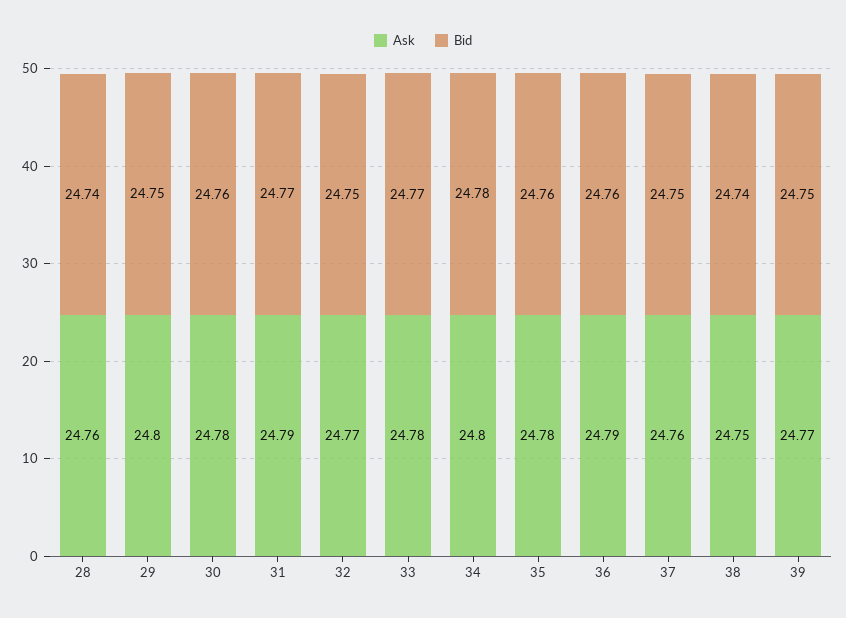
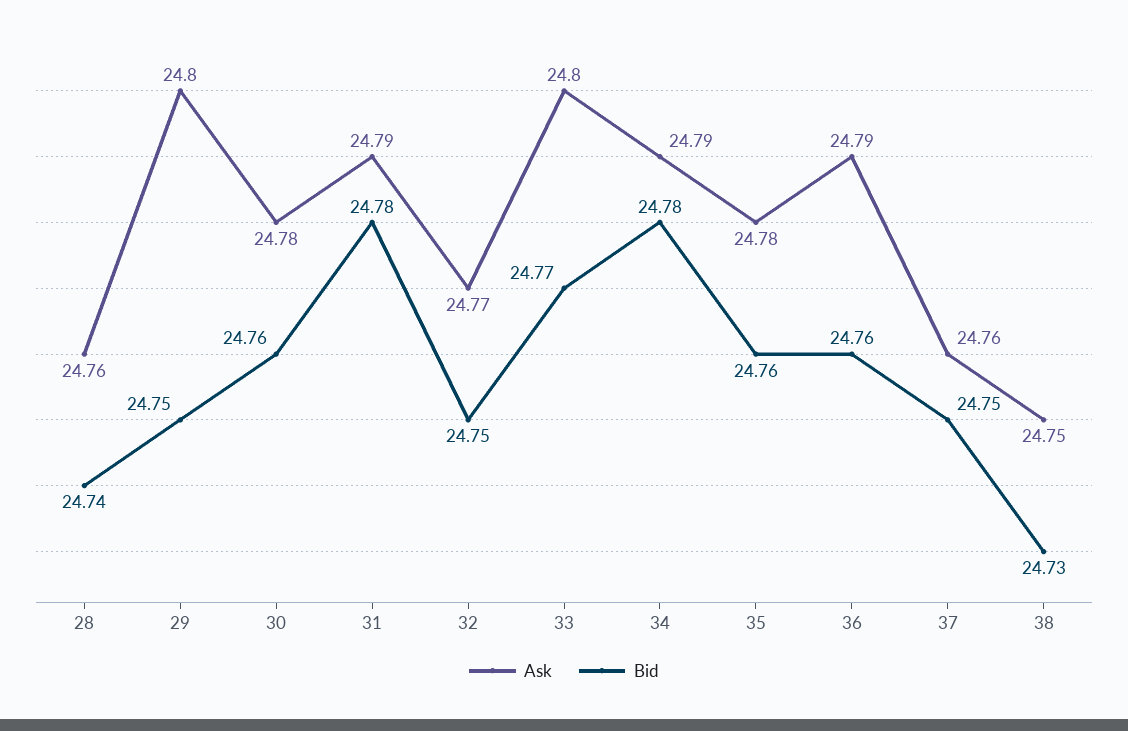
Bid, 31: 24.77 -> 24.78
Ask, 33: 24.78 -> 24.8
Ask, 34: 24.8 -> 24.79
Bid, 38: 24.74 -> 24.73
Ask, 39: 24.77 -> none
Bid, 39: 24.75 -> none

